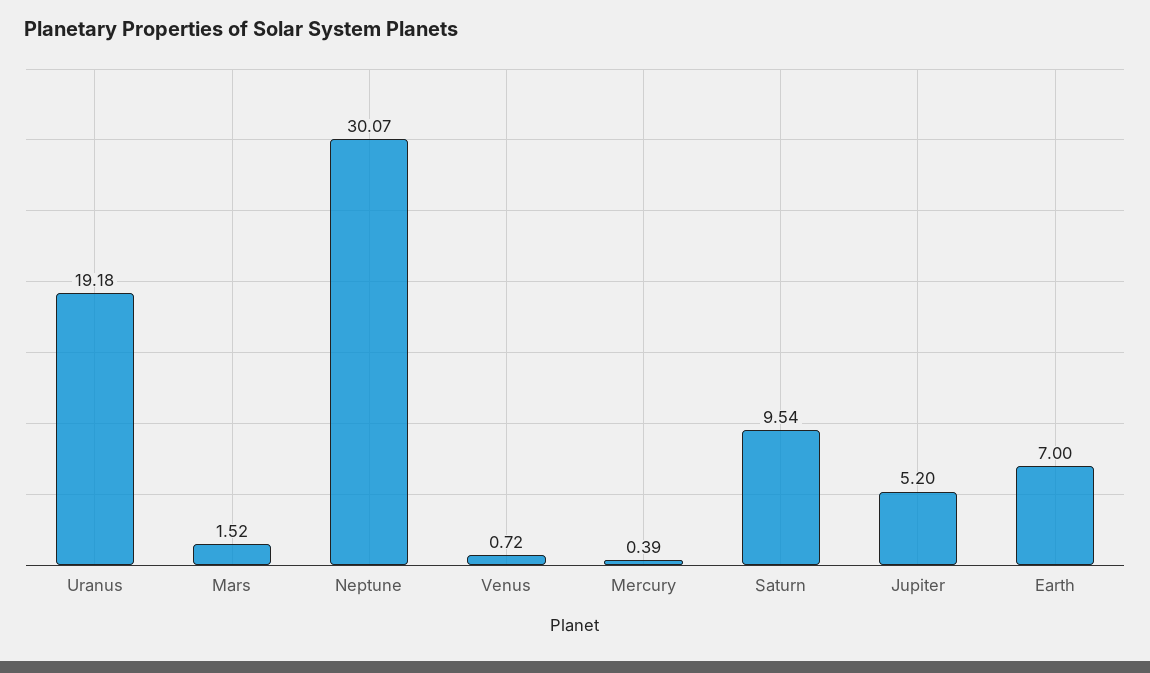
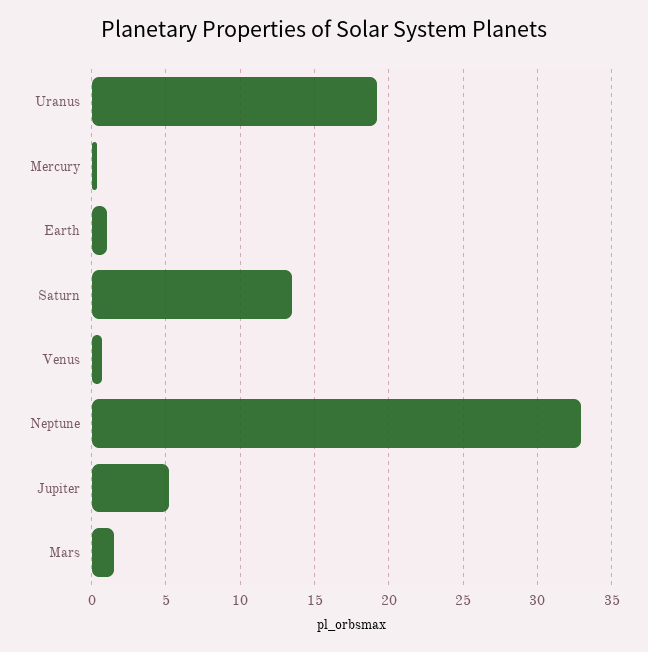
Neptune: 30.07 -> 33
Saturn: 9.54 -> 13.5
Earth: 7 -> 1

